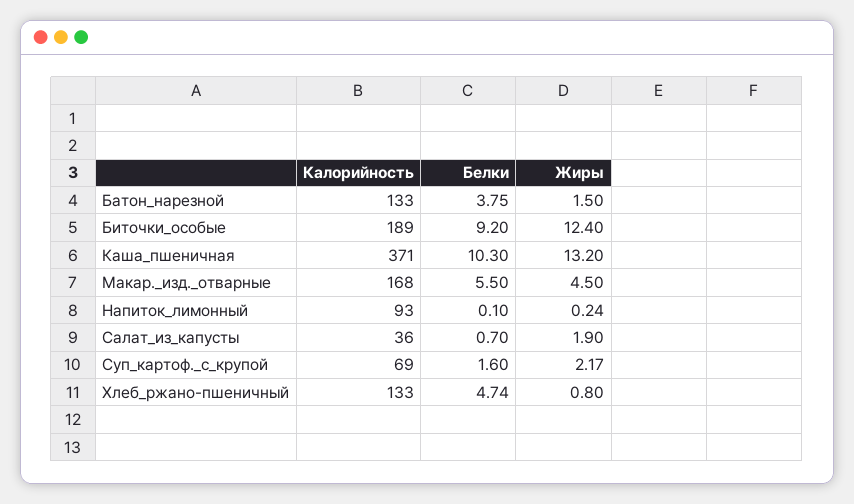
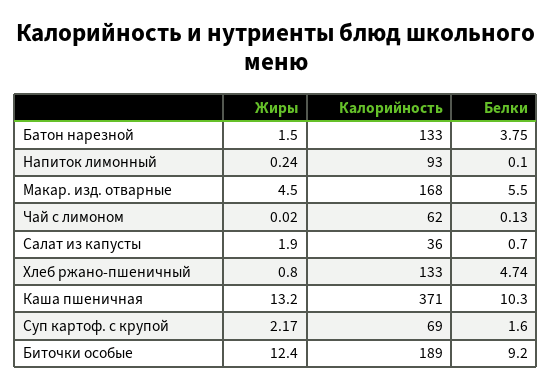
Жиры, Чай с лимоном: none -> 0.02
Калорийность, Чай с лимоном: none -> 62
Белки, Чай с лимоном: none -> 0.13

